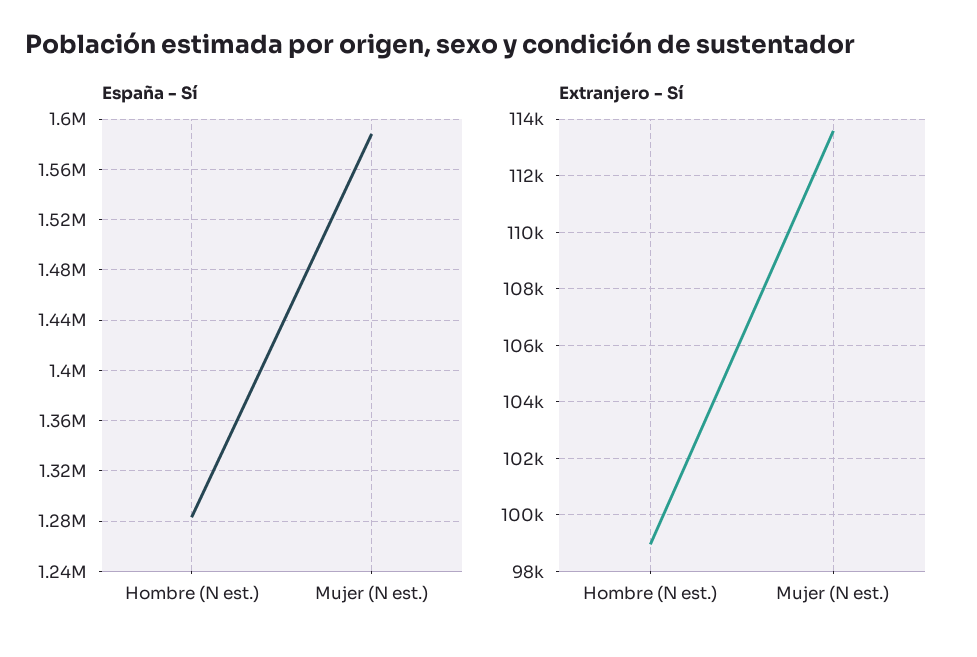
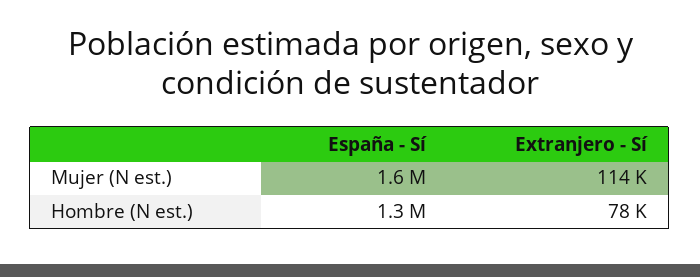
Extranjero - Sí, Hombre (N est.): 99000 -> 78000

